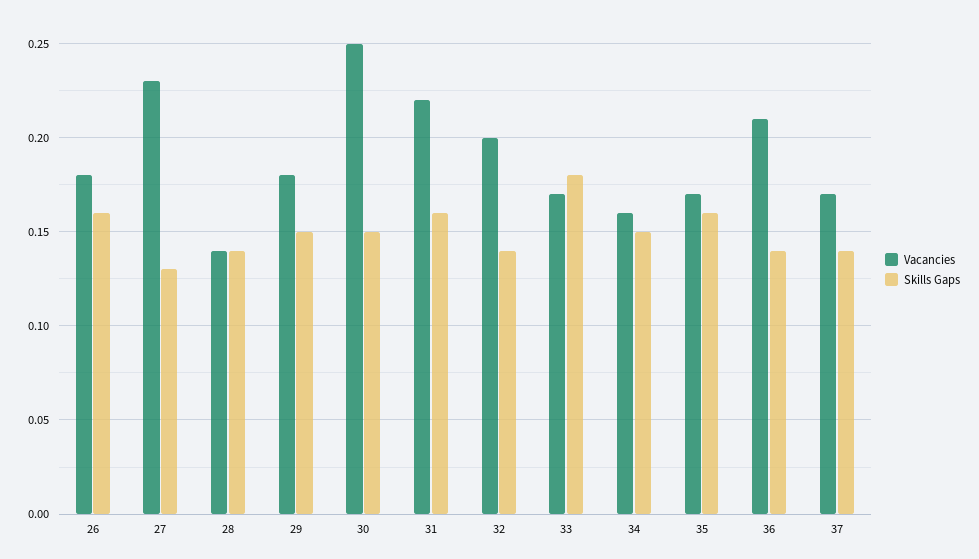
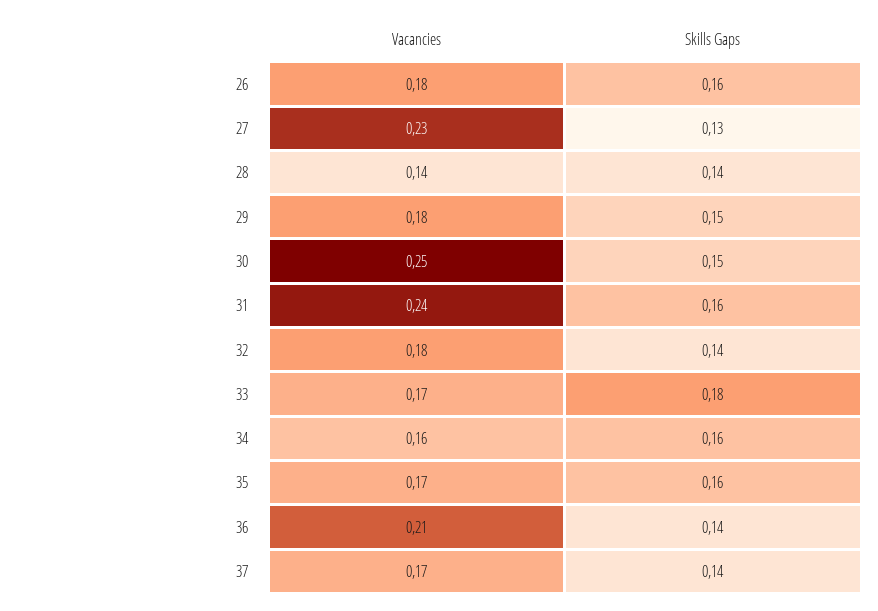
Vacancies, 31: 0.22 -> 0.24
Vacancies, 32: 0.2 -> 0.18
Skills Gaps, 34: 0.15 -> 0.16

